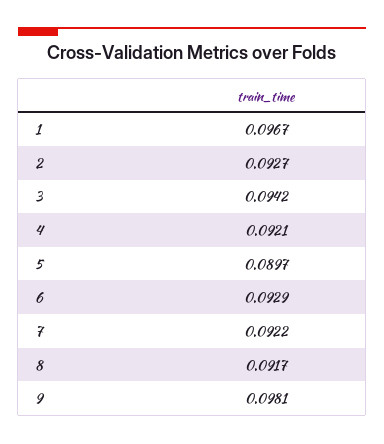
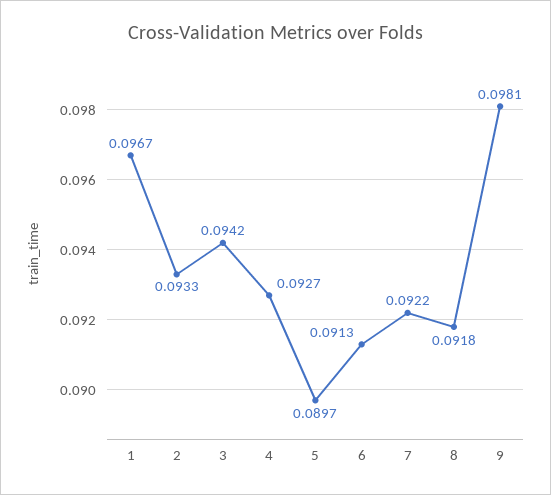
2: 0.0927 -> 0.0933
4: 0.0921 -> 0.0927
6: 0.0929 -> 0.0913
8: 0.0917 -> 0.0918

